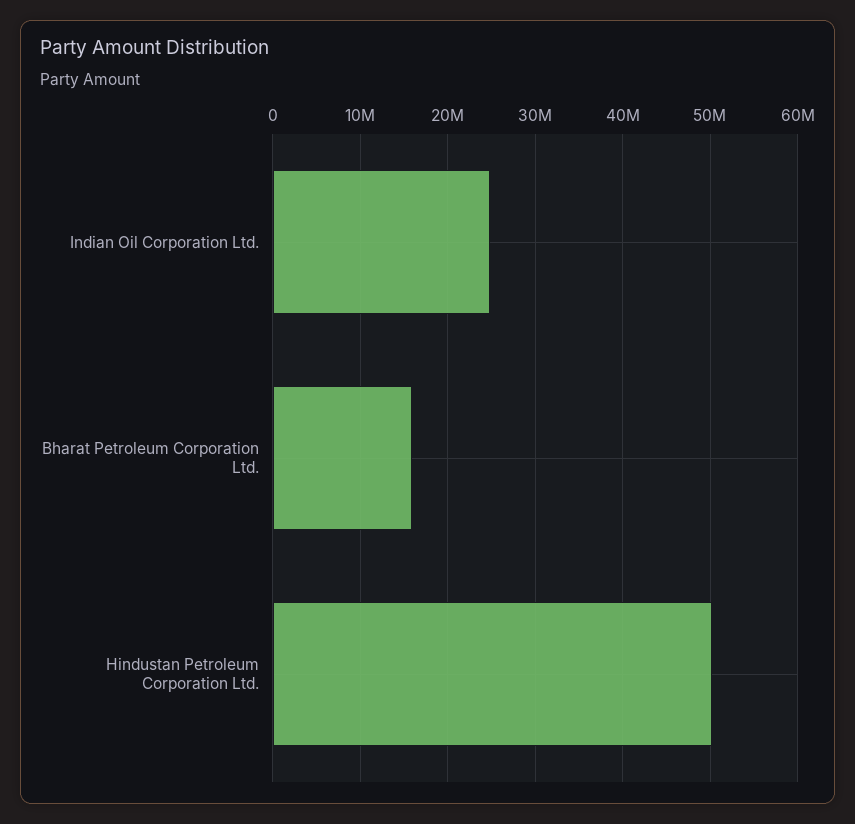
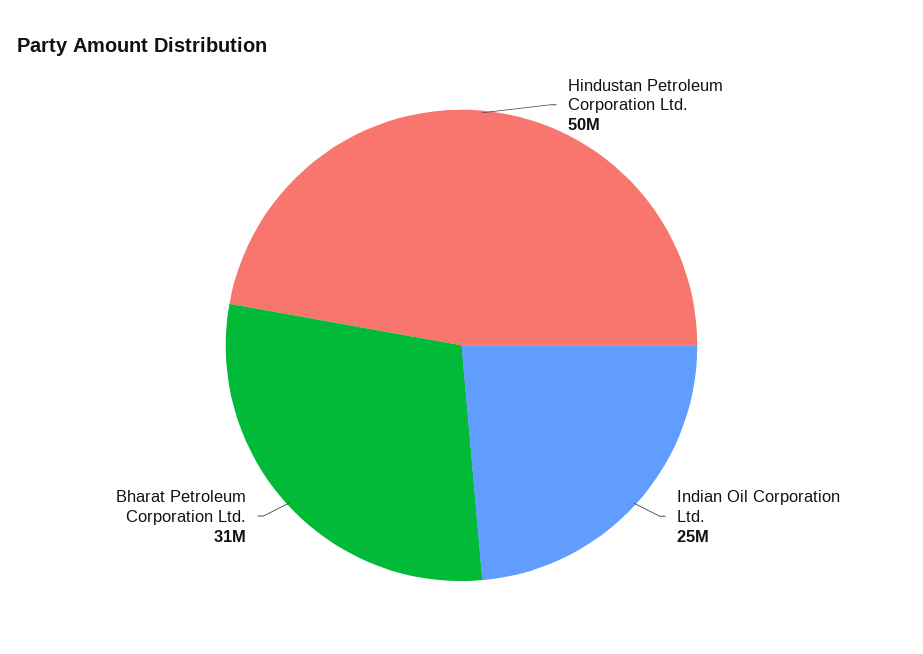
Bharat Petroleum Corporation Ltd.: 16000000 -> 31000000

